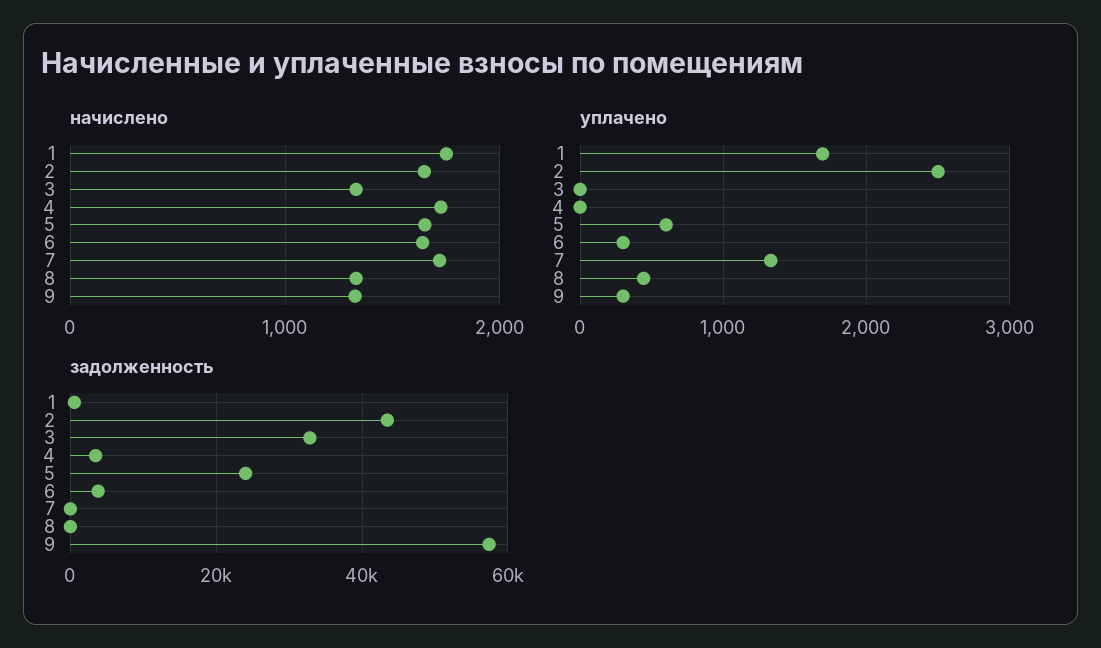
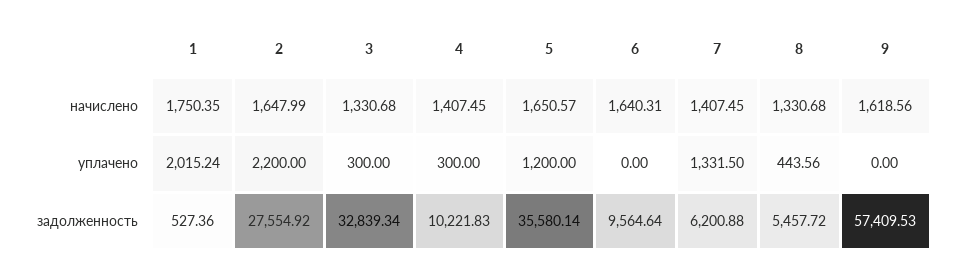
начислено, 4: 1700 -> 1407.45
начислено, 7: 1700 -> 1407.45
начислено, 9: 1300 -> 1618.56
уплачено, 1: 1700 -> 2015.24
уплачено, 2: 2500 -> 2200
уплачено, 3: 0 -> 300
уплачено, 4: 0 -> 300
уплачено, 5: 600 -> 1200
уплачено, 6: 300 -> 0
уплачено, 9: 300 -> 0
задолженность, 2: 44000 -> 27554.92
задолженность, 4: 4000 -> 10221.83
задолженность, 5: 24000 -> 35580.14
задолженность, 6: 4000 -> 9564.64
задолженность, 7: 0 -> 6200.88
задолженность, 8: 0 -> 5457.72

